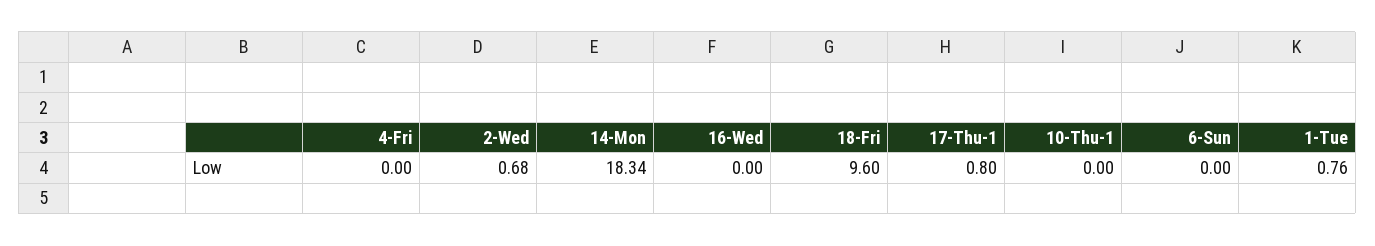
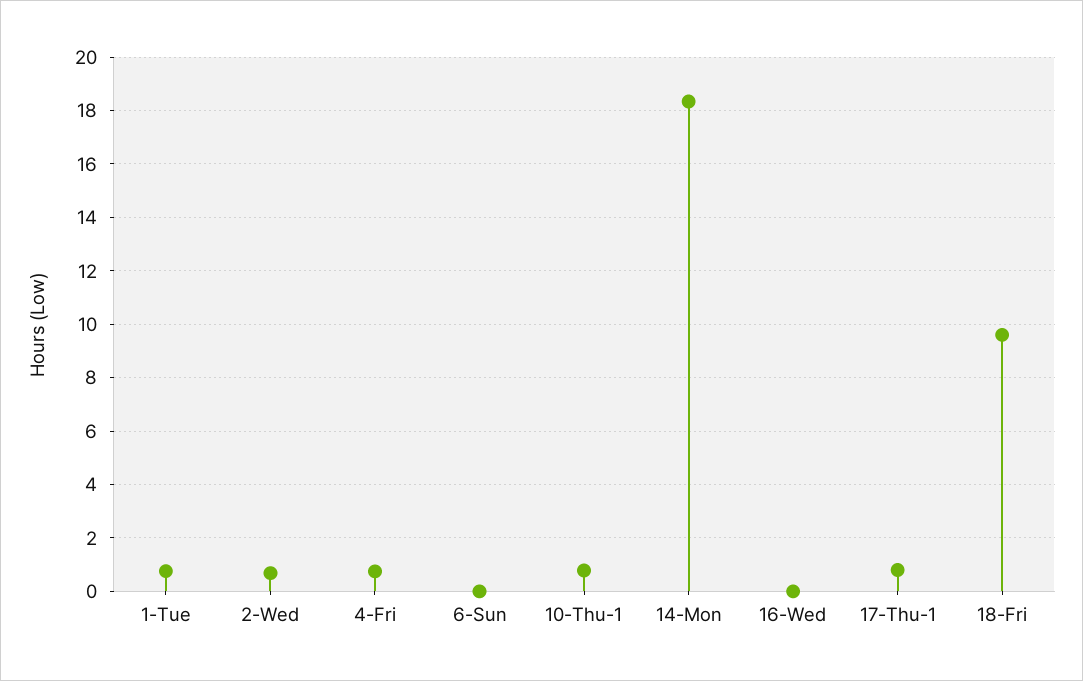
4-Fri: 0 -> 0.75
10-Thu-1: 0 -> 0.75

